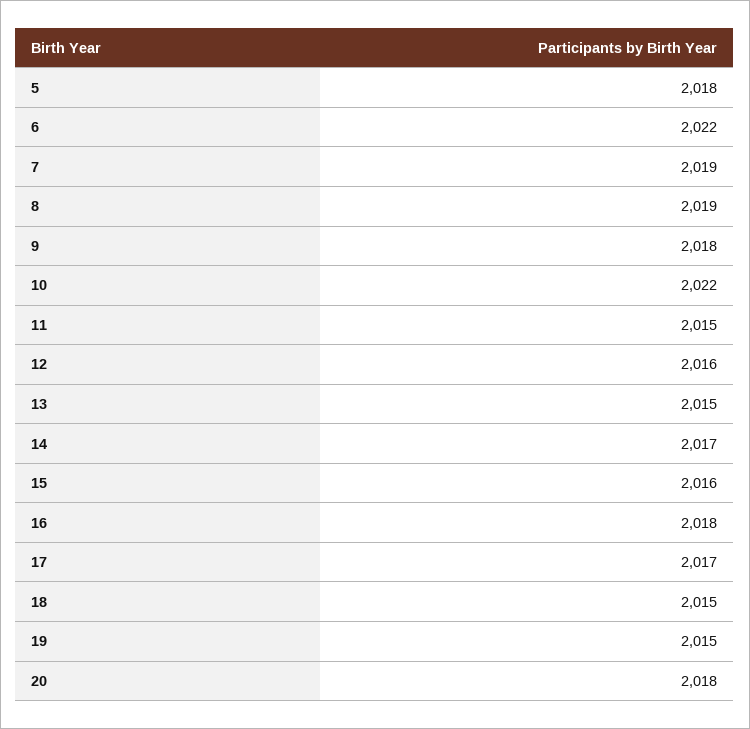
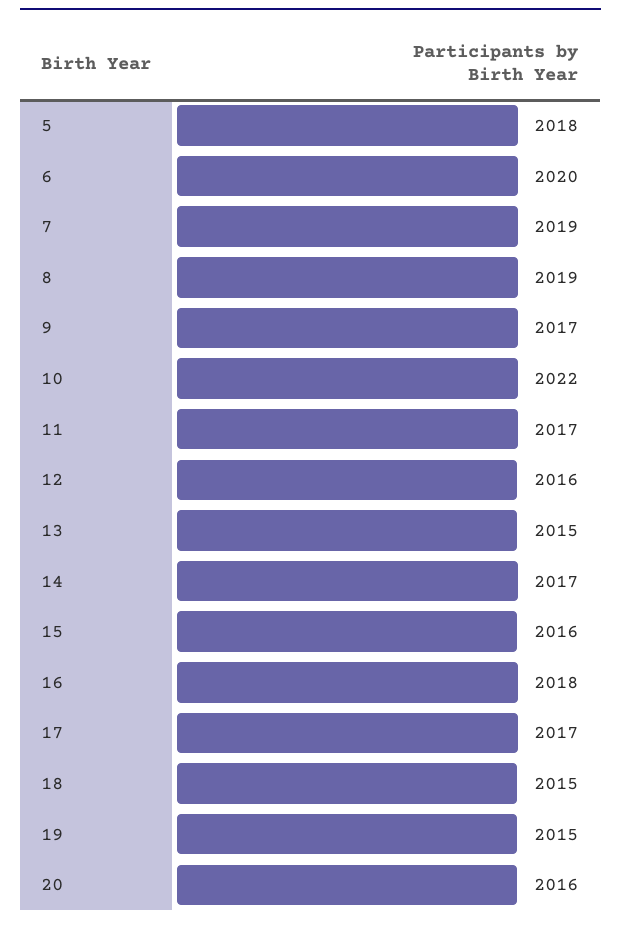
6: 2022 -> 2020
9: 2018 -> 2017
11: 2015 -> 2017
20: 2018 -> 2016

